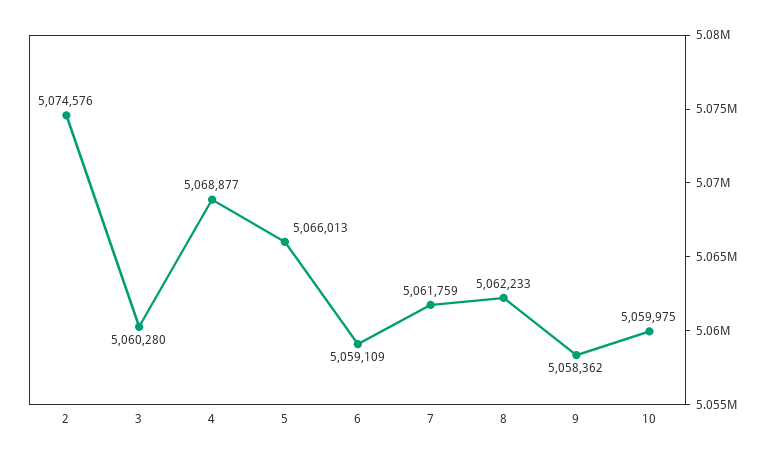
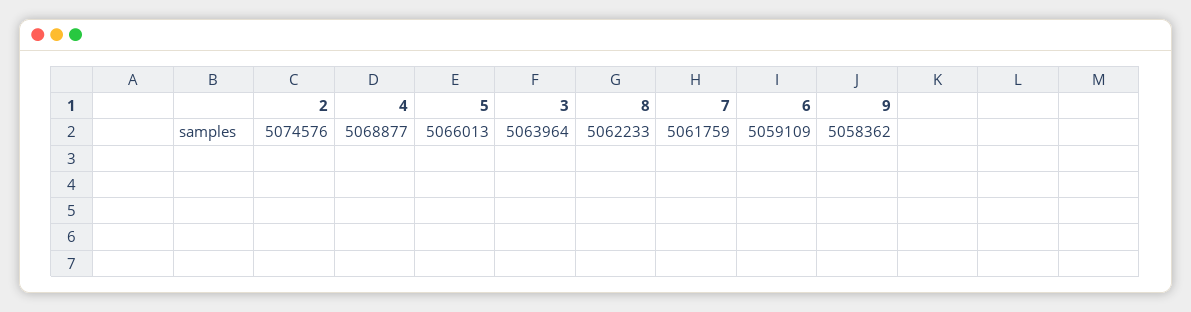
3: 5060280 -> 5063964
10: 5059975 -> none

